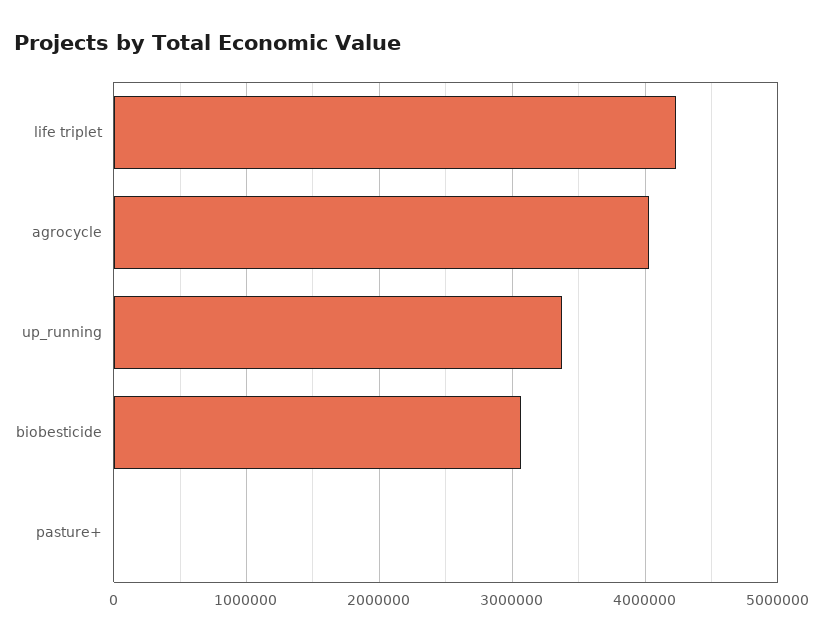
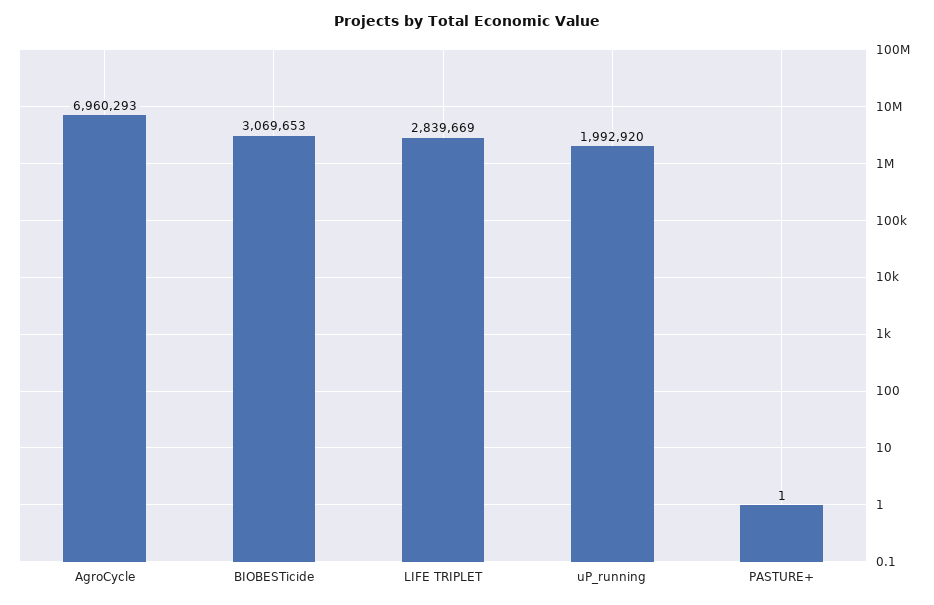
life triplet: 4200000 -> 2839669
agrocycle: 4000000 -> 6960293
up_running: 3400000 -> 1992920

